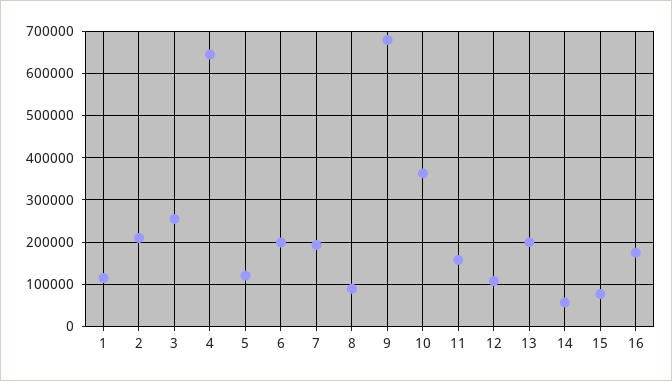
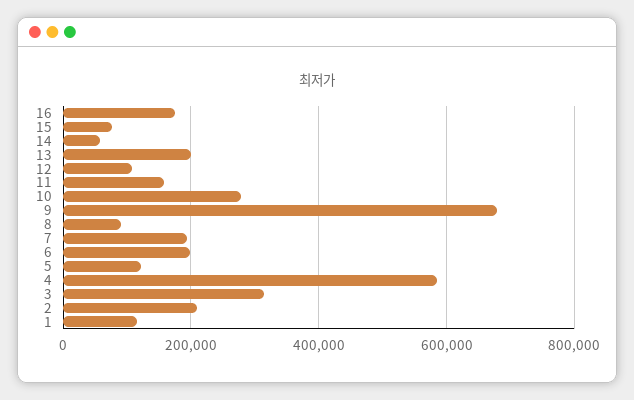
3: 260000 -> 320000
4: 640000 -> 580000
10: 360000 -> 280000

